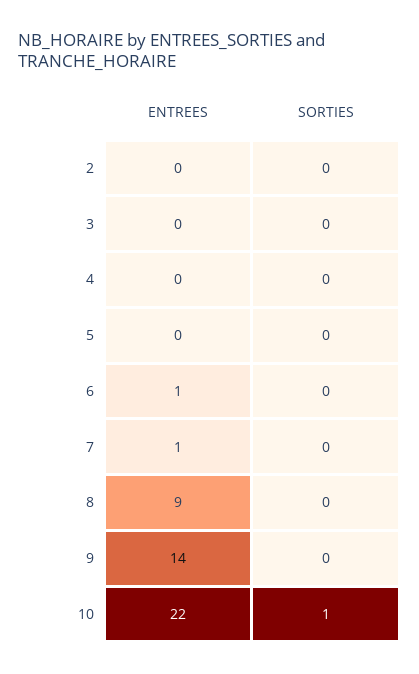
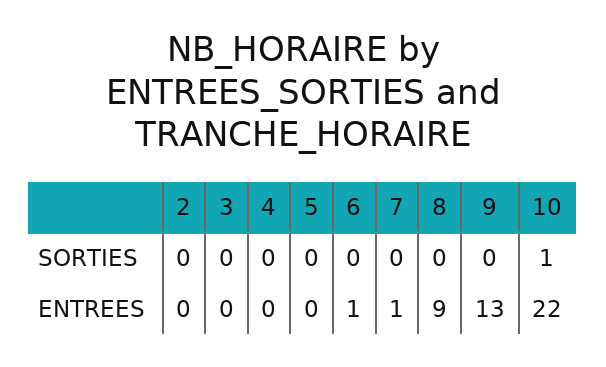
ENTREES, 9: 14 -> 13

